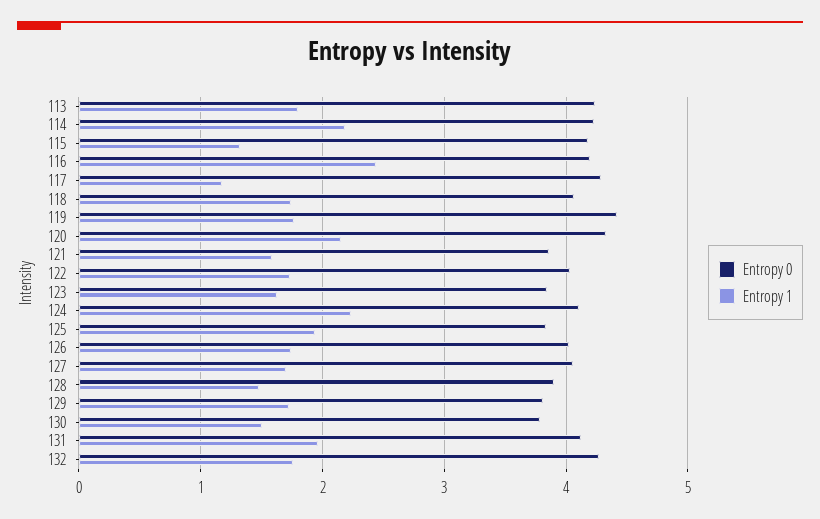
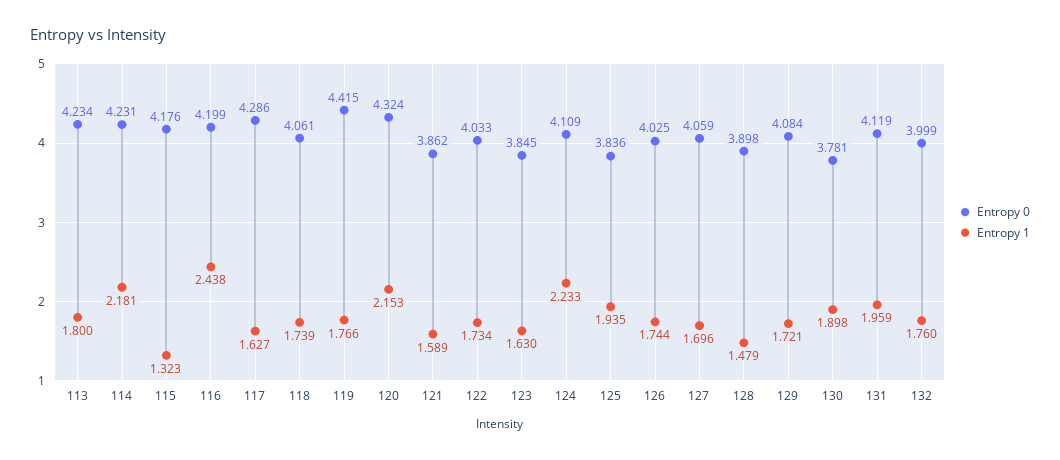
Entropy 1, 117: 1.2 -> 1.627
Entropy 0, 129: 3.8 -> 4.084
Entropy 1, 130: 1.5 -> 1.898
Entropy 0, 132: 4.3 -> 3.999

